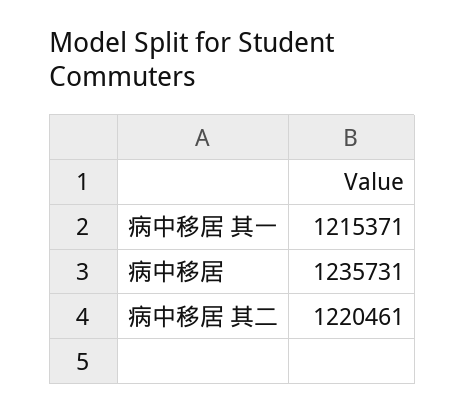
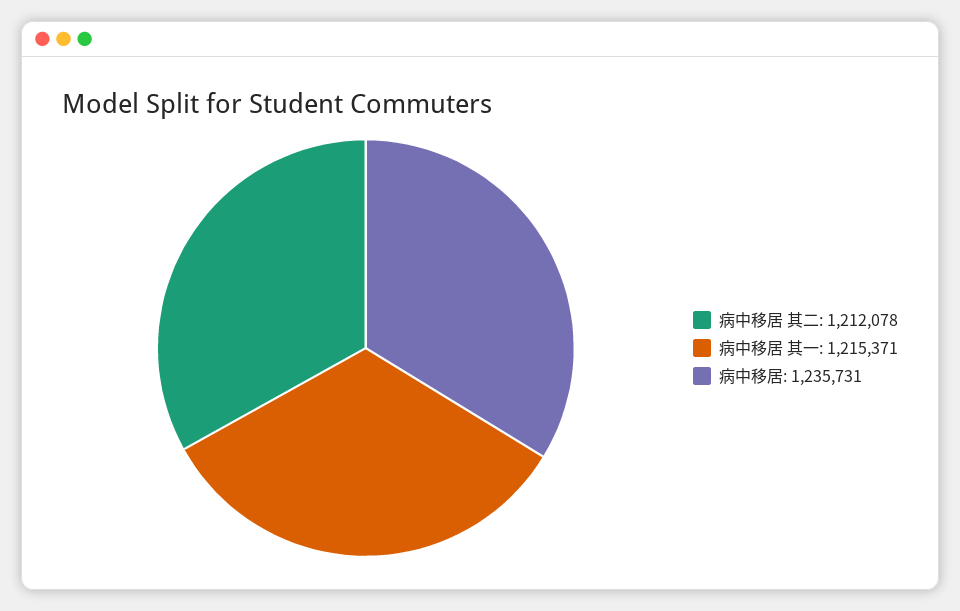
病中移居 其二: 1220461 -> 1212078

